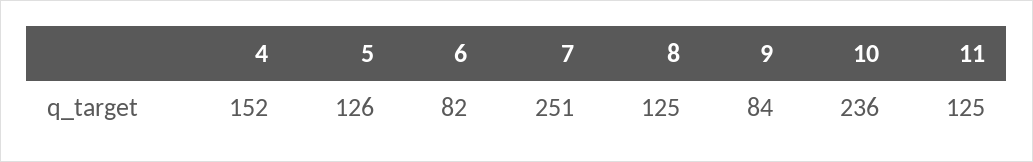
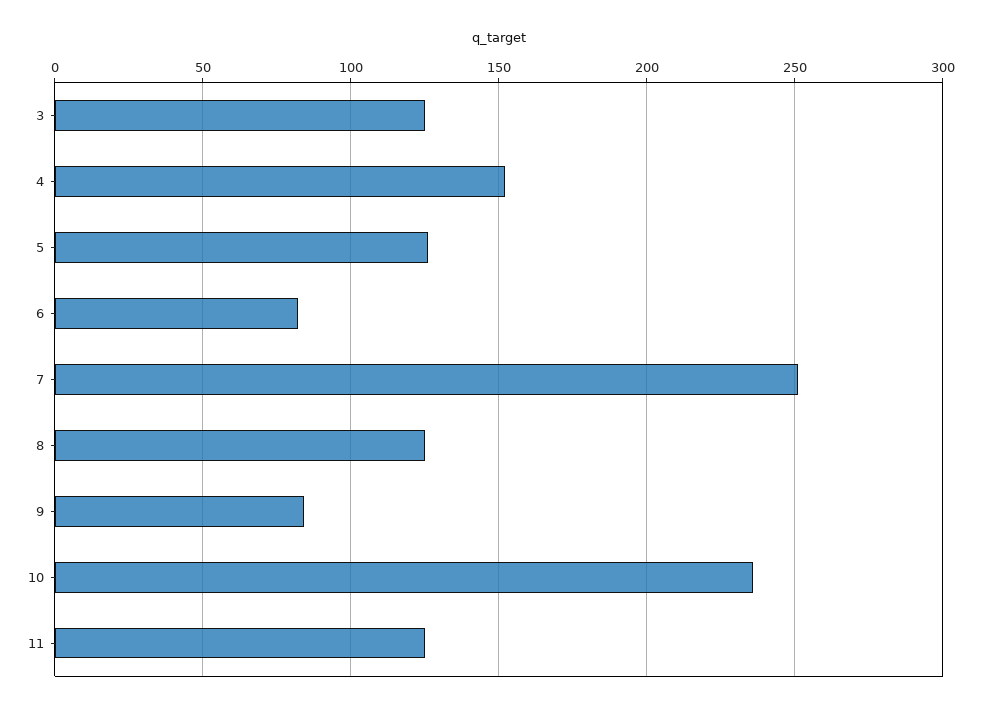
3: none -> 125

